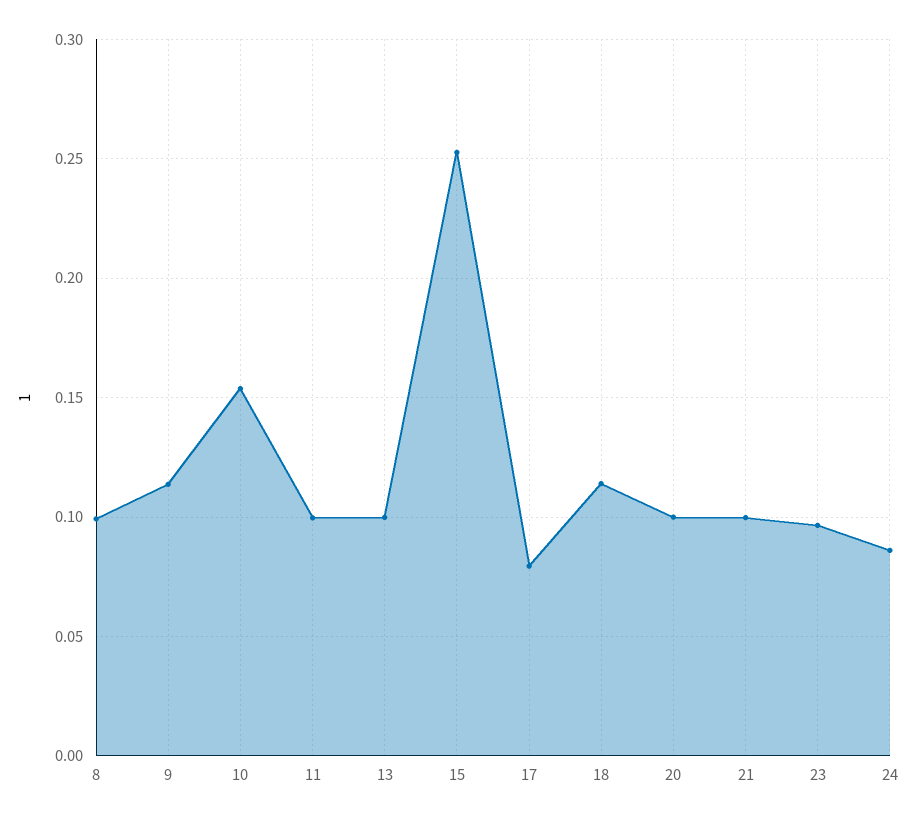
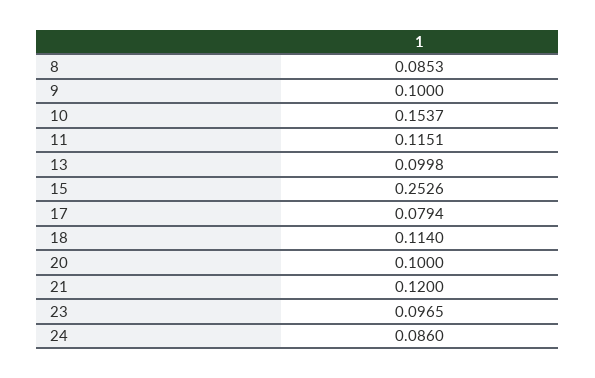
8: 0.1 -> 0.0853
9: 0.115 -> 0.1
11: 0.1 -> 0.1151
21: 0.1 -> 0.12

